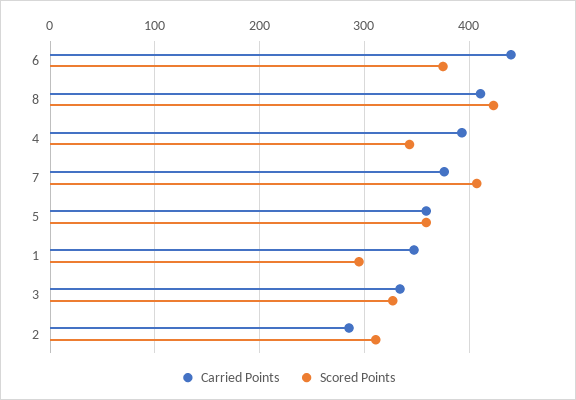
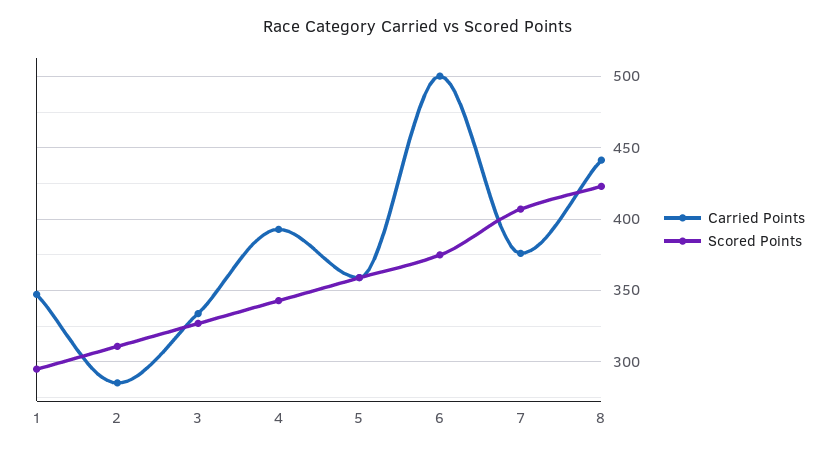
Carried Points, 6: 440 -> 500
Carried Points, 8: 410 -> 440

